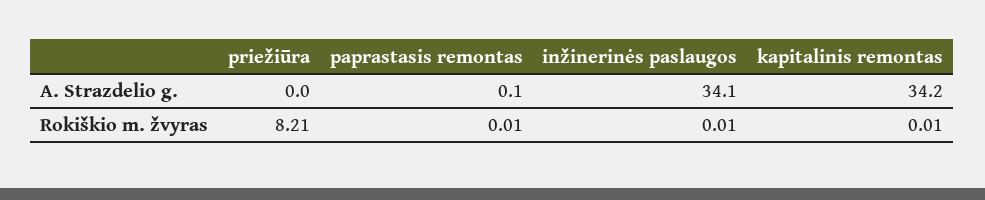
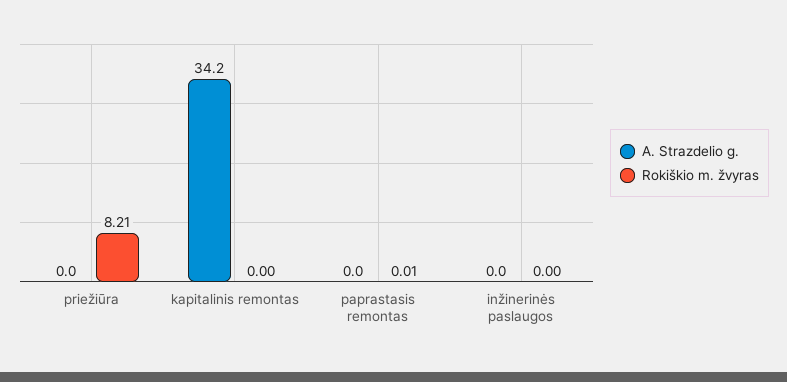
A. Strazdelio g., paprastasis remontas: 0.1 -> 0
A. Strazdelio g., inžinerinės paslaugos: 34.1 -> 0
Rokiškio m. žvyras, inžinerinės paslaugos: 0.01 -> 0
Rokiškio m. žvyras, kapitalinis remontas: 0.01 -> 0

